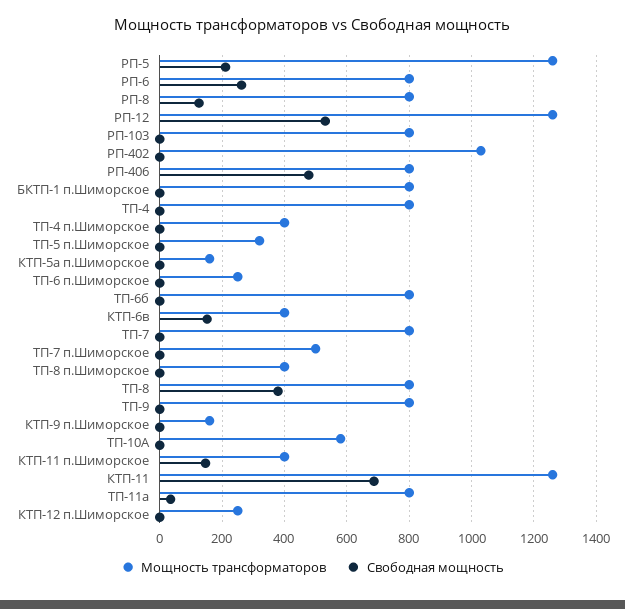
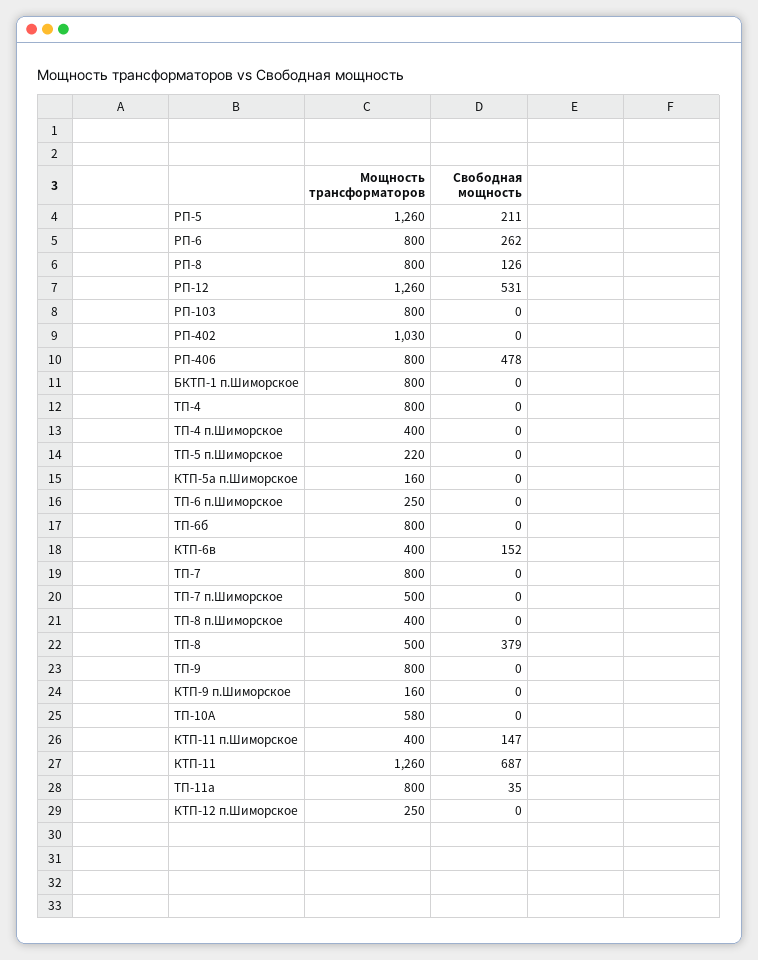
Мощность трансформаторов, ТП-5 п.Шиморское: 320 -> 220
Мощность трансформаторов, ТП-8: 800 -> 500

